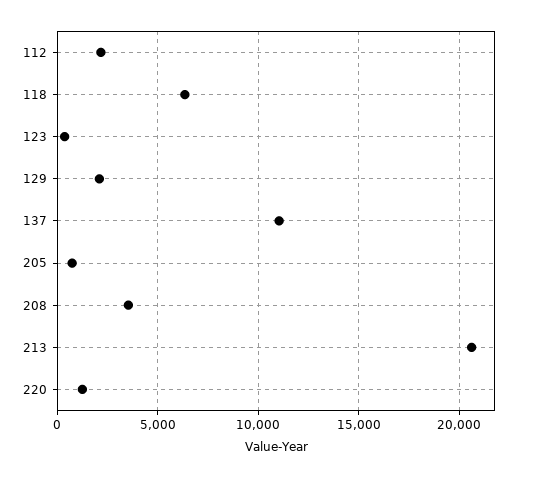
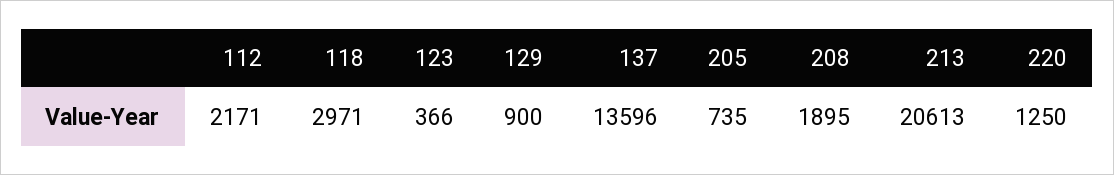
118: 6500 -> 2971
129: 2000 -> 900
137: 11000 -> 13596
208: 3500 -> 1895

